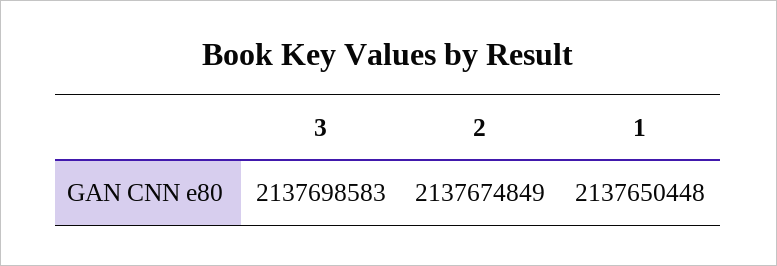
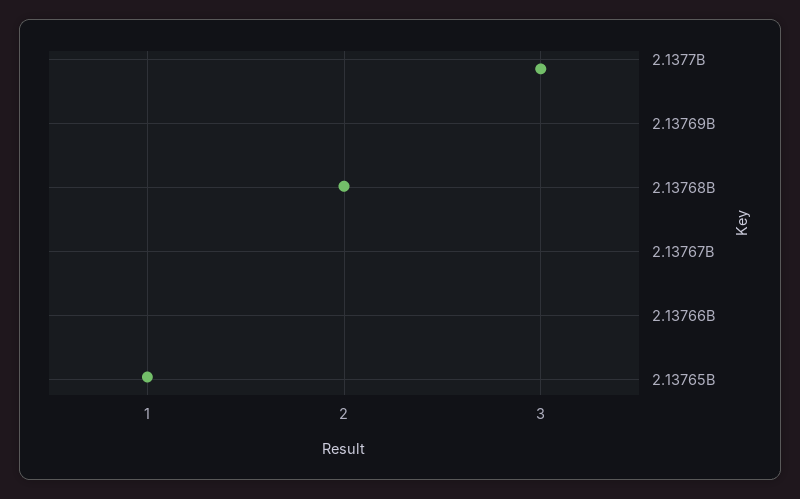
2: 2137674849 -> 2137680000

